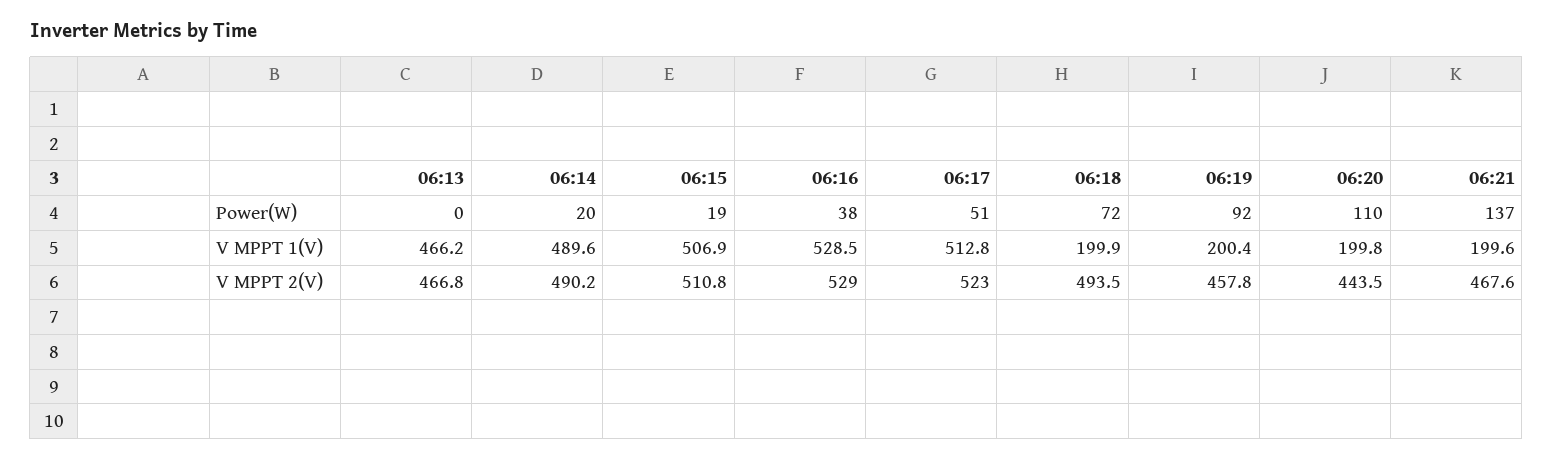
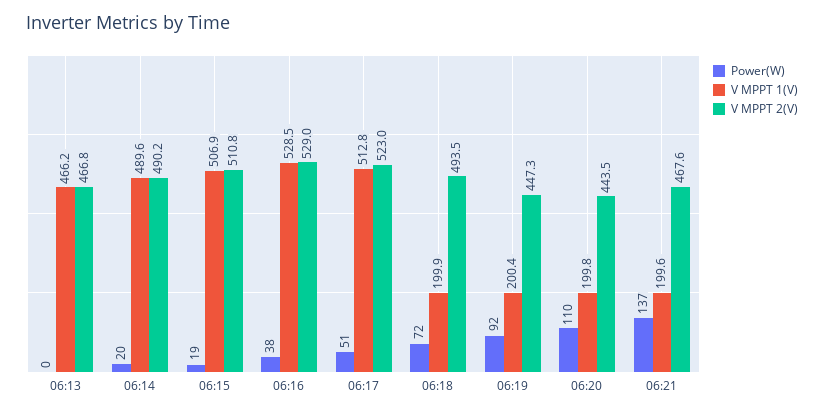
V MPPT 2(V), 06:19: 457.8 -> 447.3

